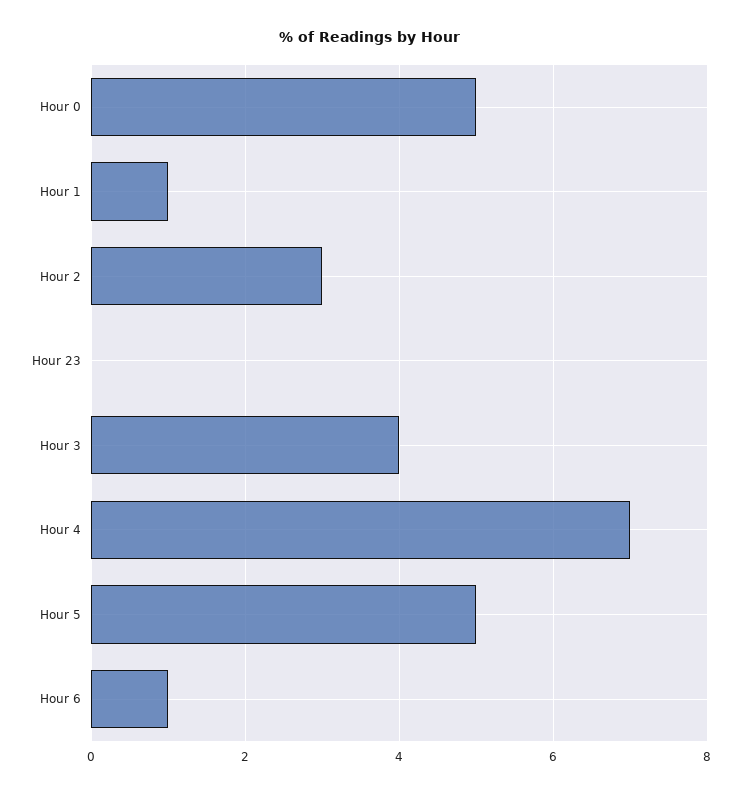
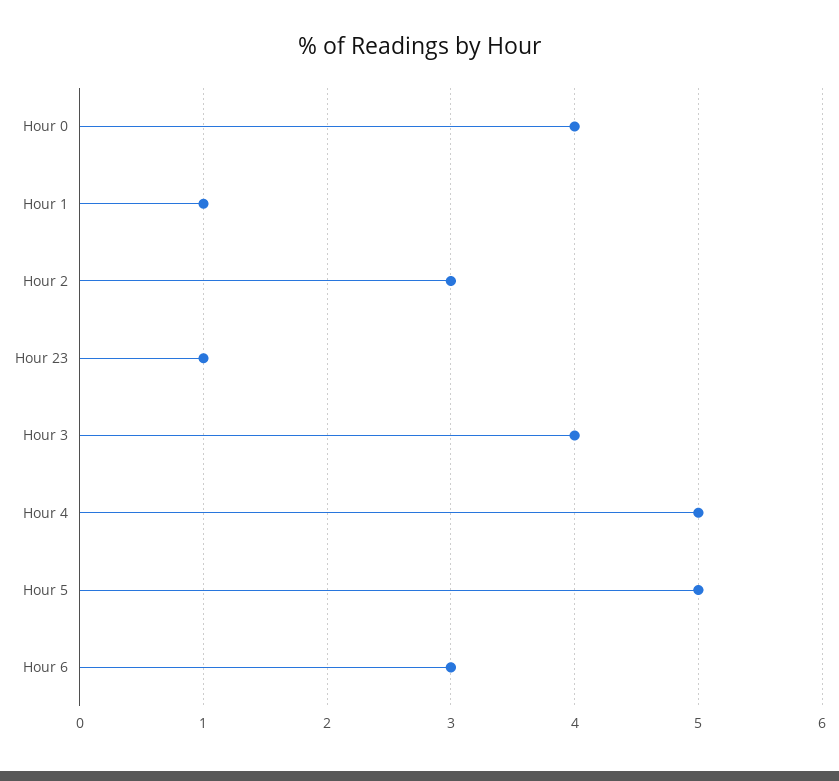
Hour 0: 5 -> 4
Hour 23: 0 -> 1
Hour 4: 7 -> 5
Hour 6: 1 -> 3

